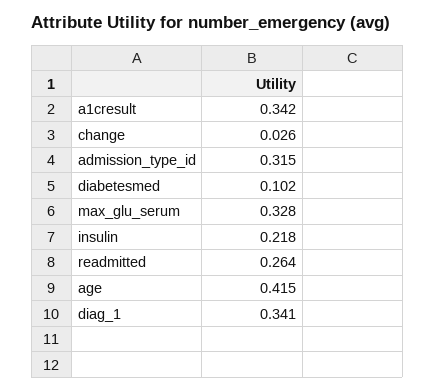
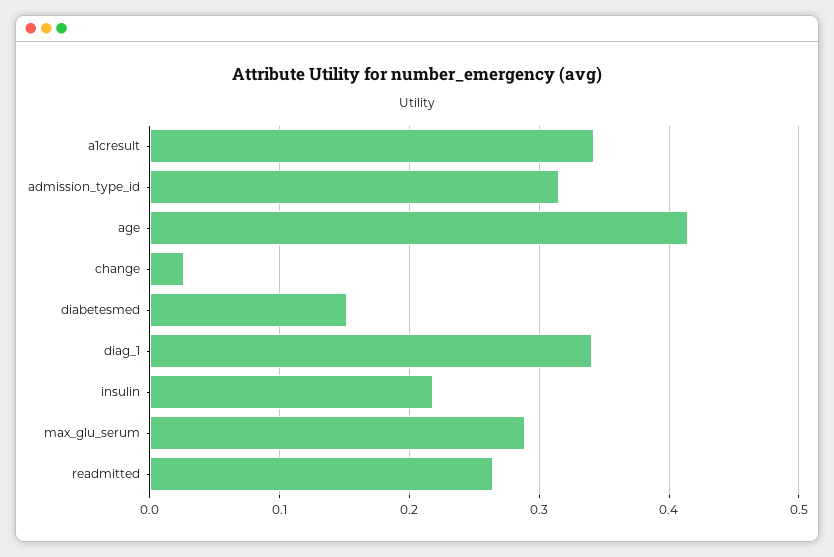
diabetesmed: 0.102 -> 0.15
max_glu_serum: 0.328 -> 0.29

